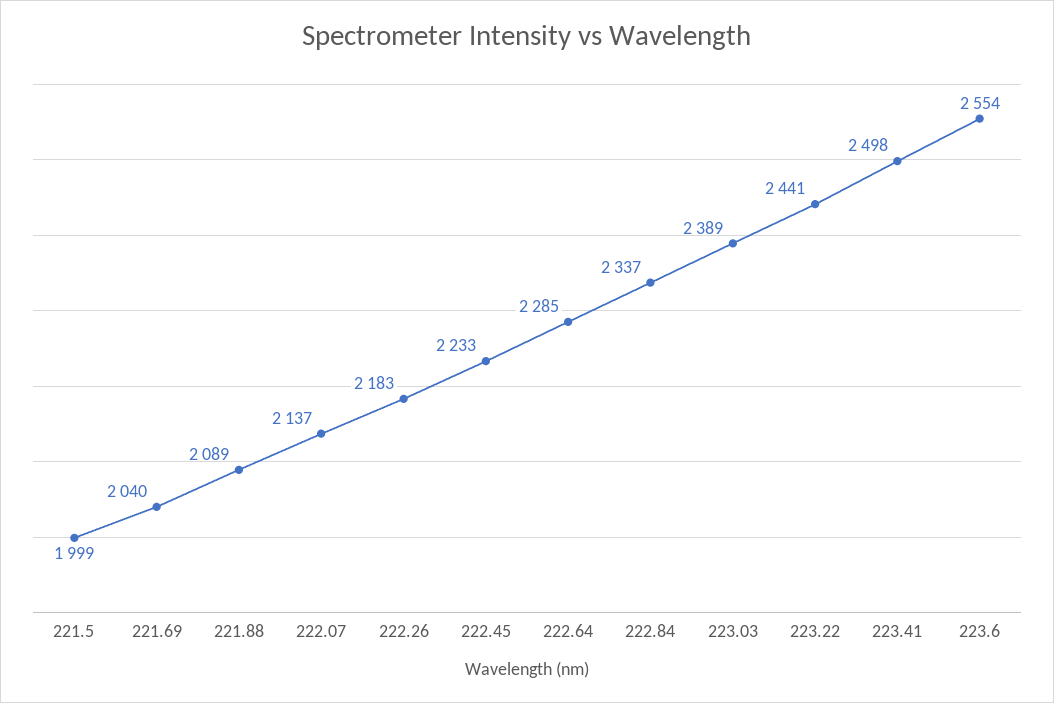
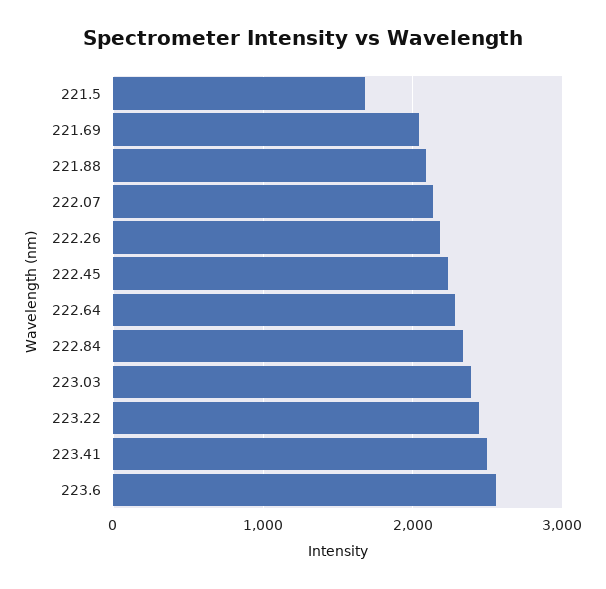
221.5: 1999 -> 1700

